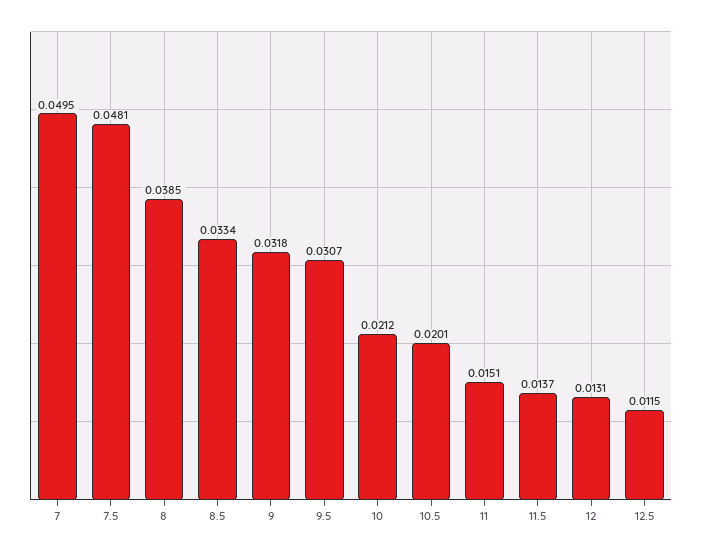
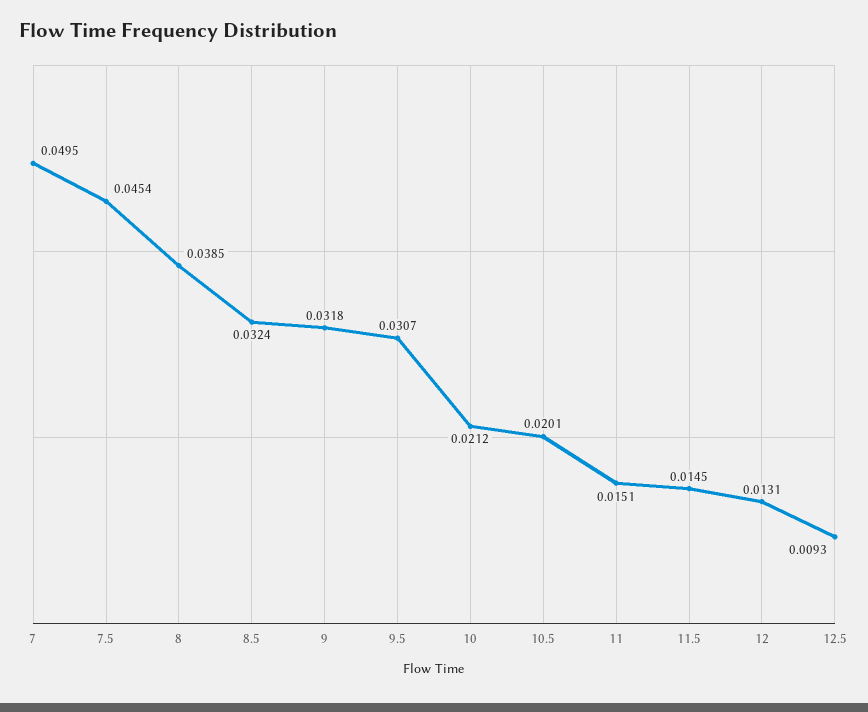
7.5: 0.0481 -> 0.0454
8.5: 0.0334 -> 0.0324
11.5: 0.0137 -> 0.0145
12.5: 0.0115 -> 0.0093

